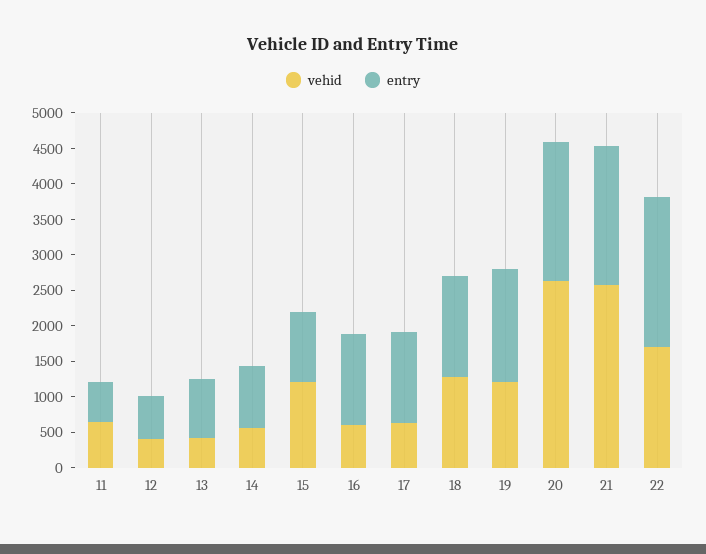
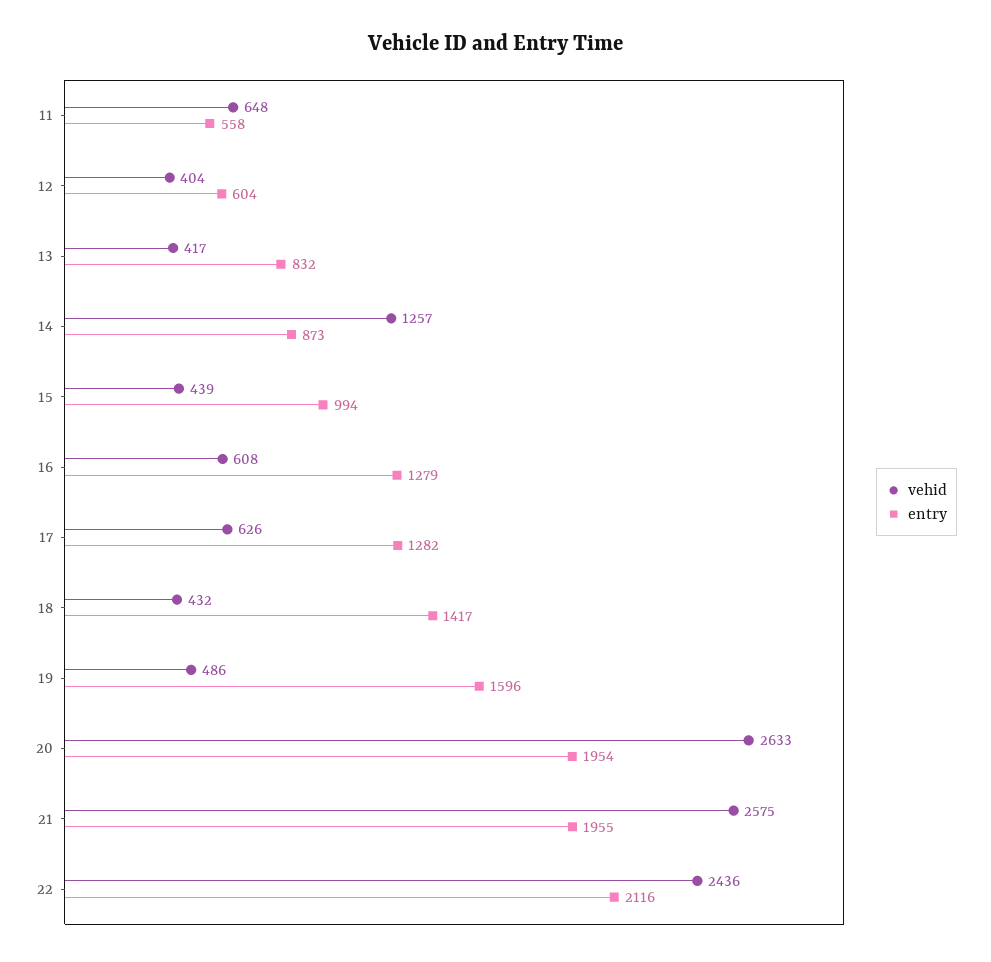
vehid, 14: 500 -> 1257
vehid, 15: 1250 -> 439
vehid, 18: 1250 -> 432
vehid, 19: 1250 -> 486
vehid, 22: 1750 -> 2436

